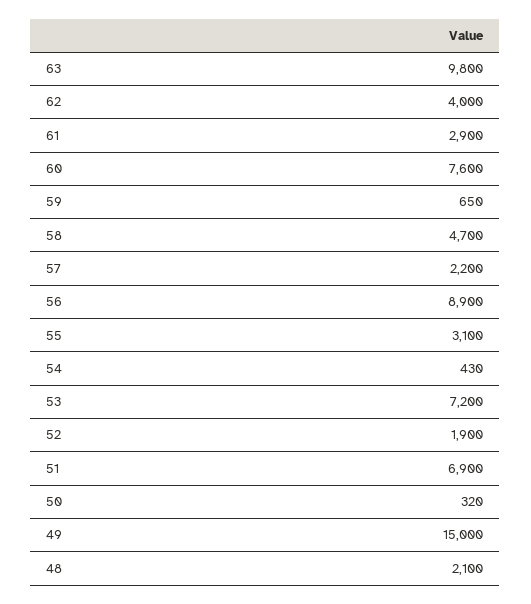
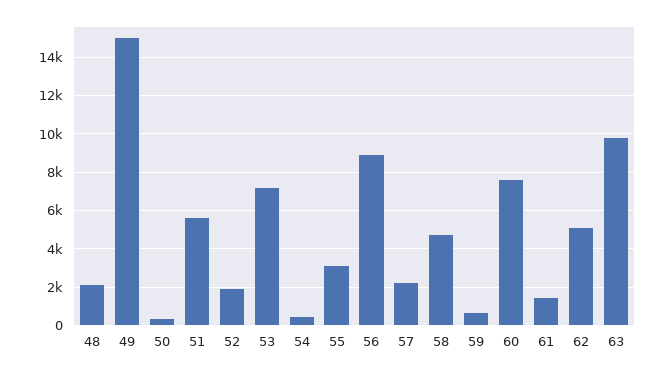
62: 4000 -> 5000
61: 2900 -> 1500
51: 6900 -> 5500

